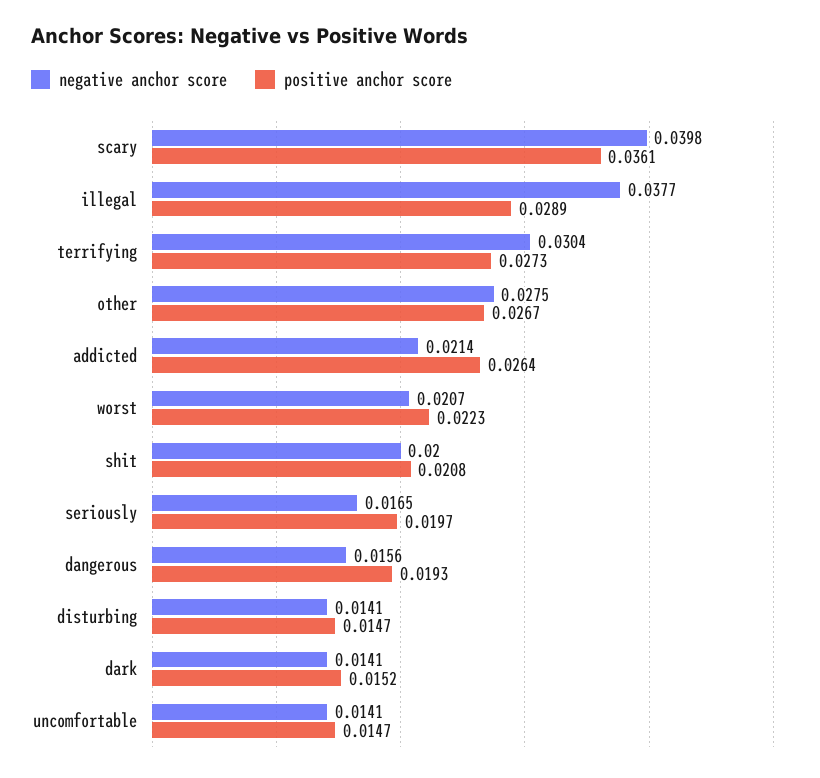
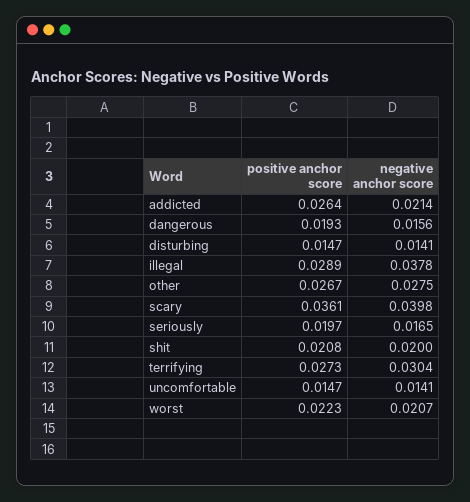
negative anchor score, illegal: 0.0377 -> 0.0378
negative anchor score, dark: 0.0141 -> none
positive anchor score, dark: 0.0152 -> none

